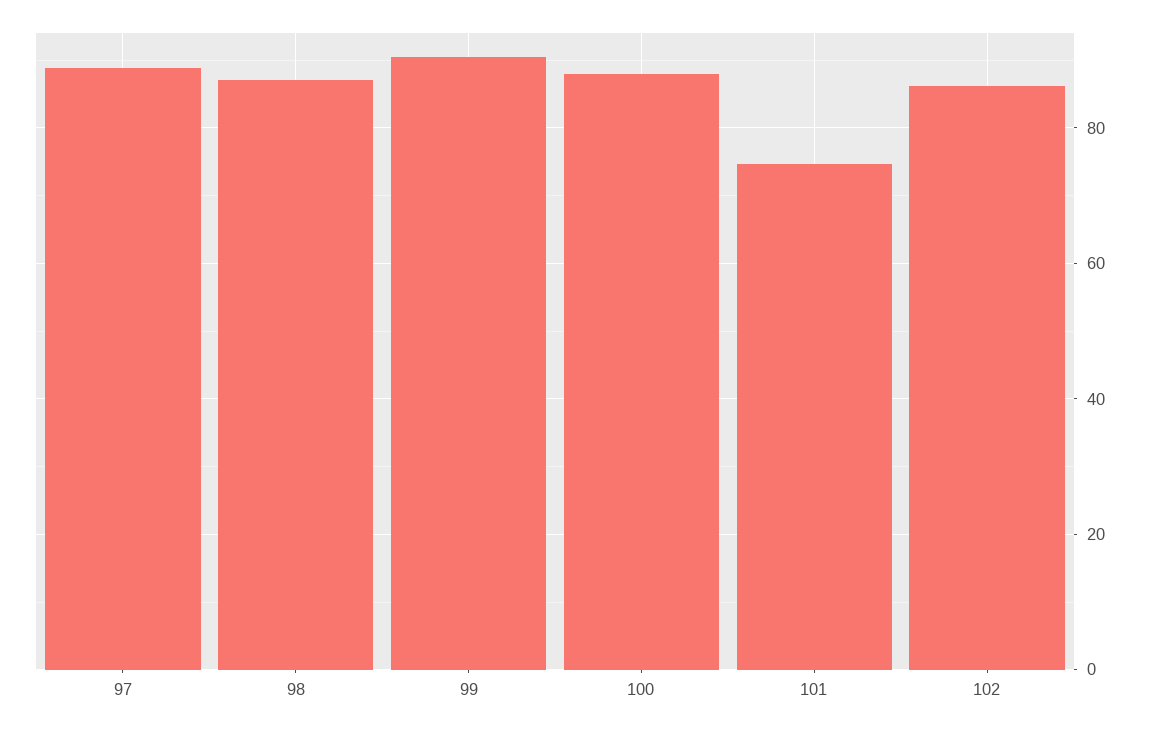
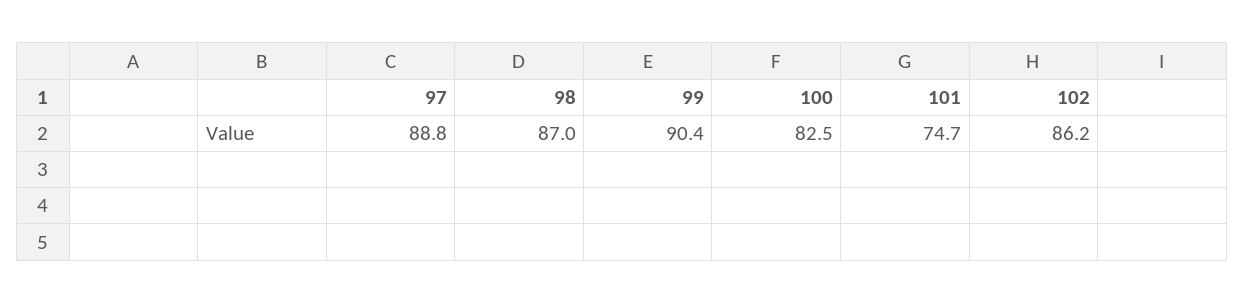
100: 88 -> 82.5

